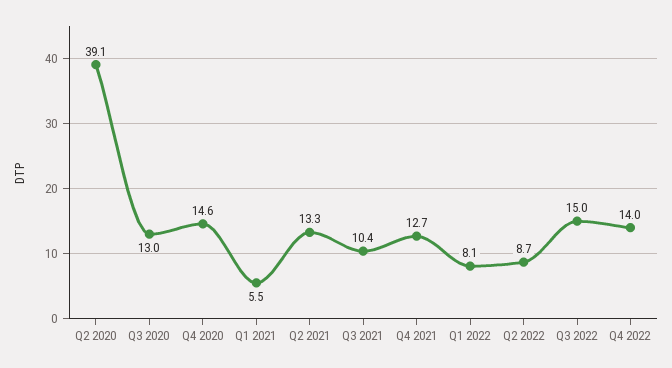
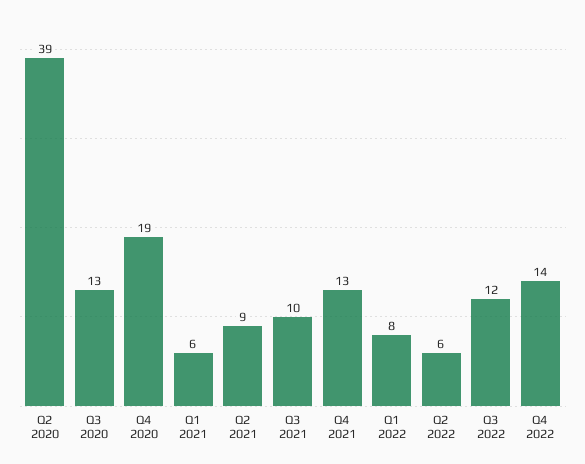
Q4 2020: 14.6 -> 19
Q2 2021: 13.3 -> 9
Q2 2022: 8.7 -> 6
Q3 2022: 15 -> 12

